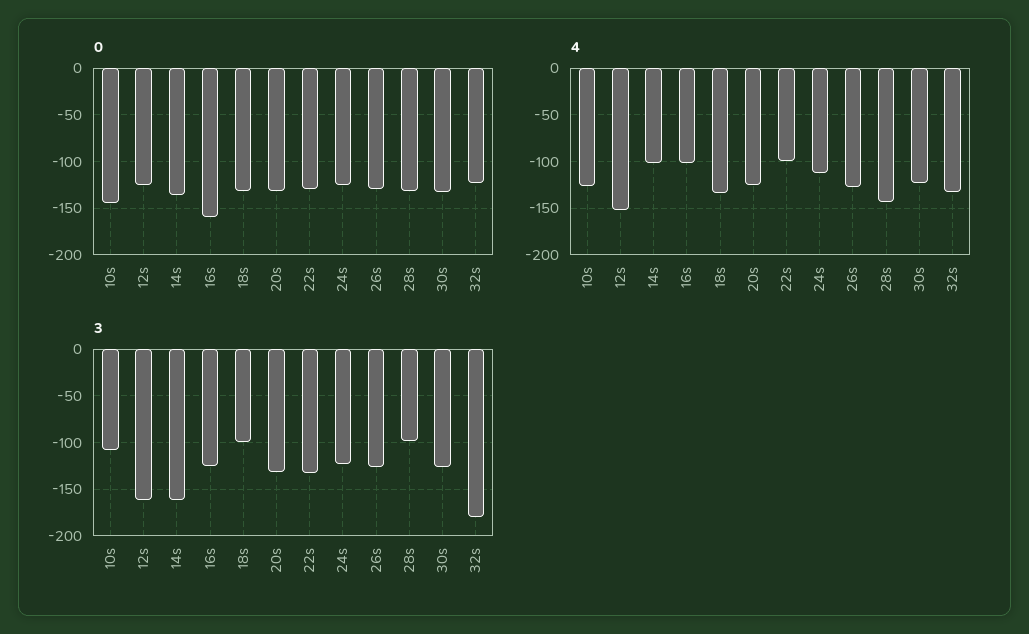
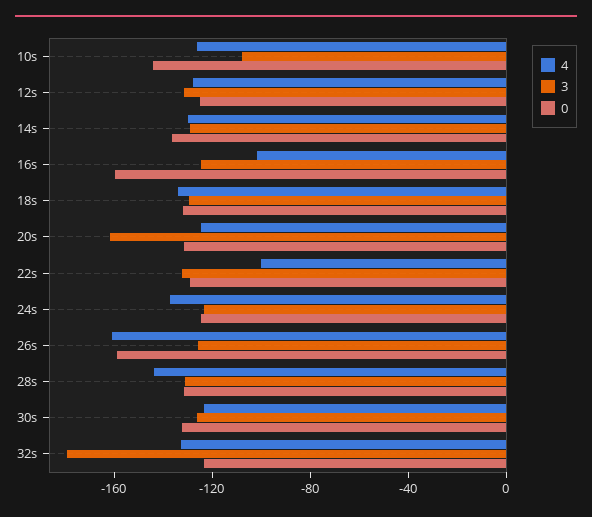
0, 26s: -130 -> -160
4, 12s: -150 -> -130
4, 14s: -100 -> -130
4, 24s: -110 -> -140
4, 26s: -130 -> -160
3, 12s: -160 -> -130
3, 14s: -160 -> -130
3, 18s: -100 -> -130
3, 20s: -130 -> -160
3, 28s: -100 -> -130

